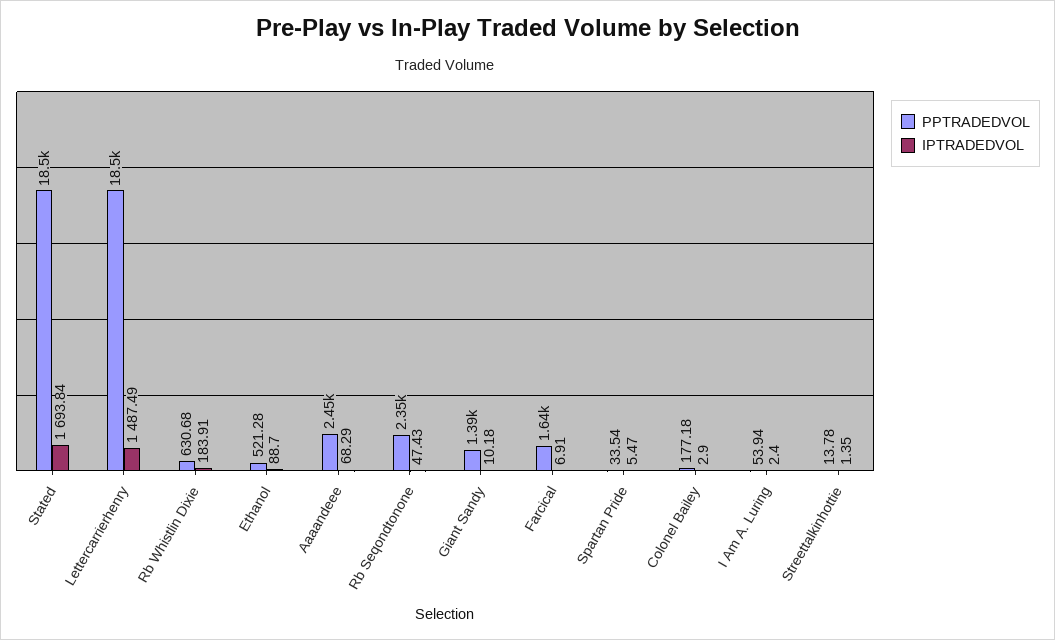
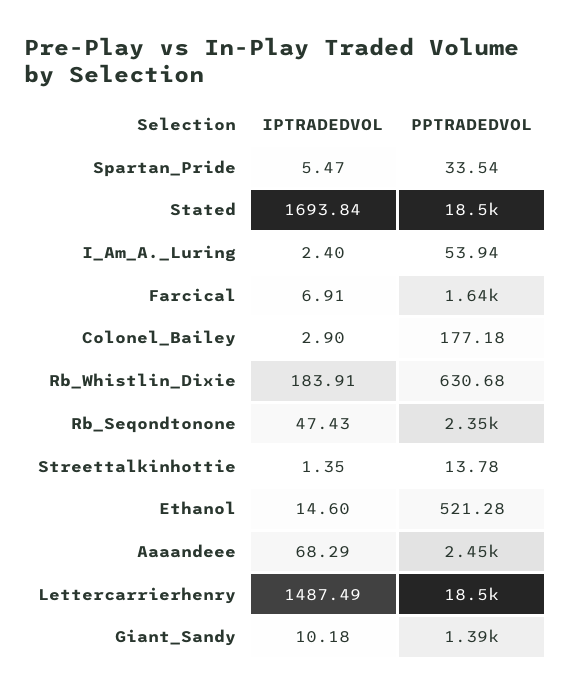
IPTRADEDVOL, Ethanol: 88.7 -> 14.6

